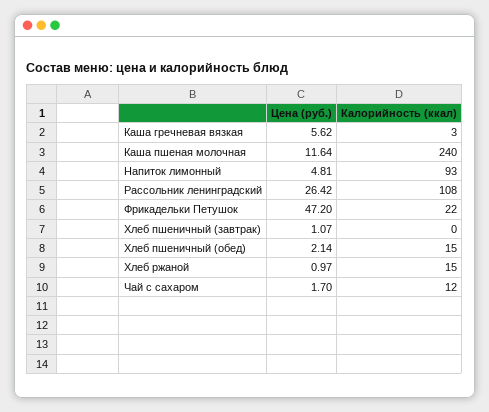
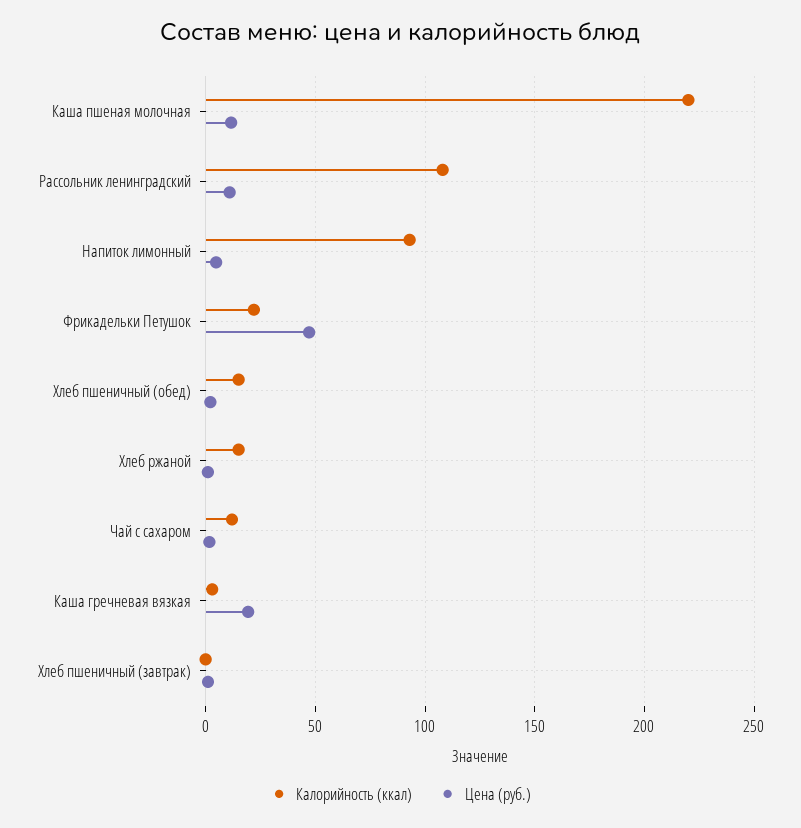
Цена (руб.), Каша гречневая вязкая: 5.62 -> 20
Калорийность (ккал), Каша пшеная молочная: 240 -> 220
Цена (руб.), Рассольник ленинградский: 26.42 -> 10

